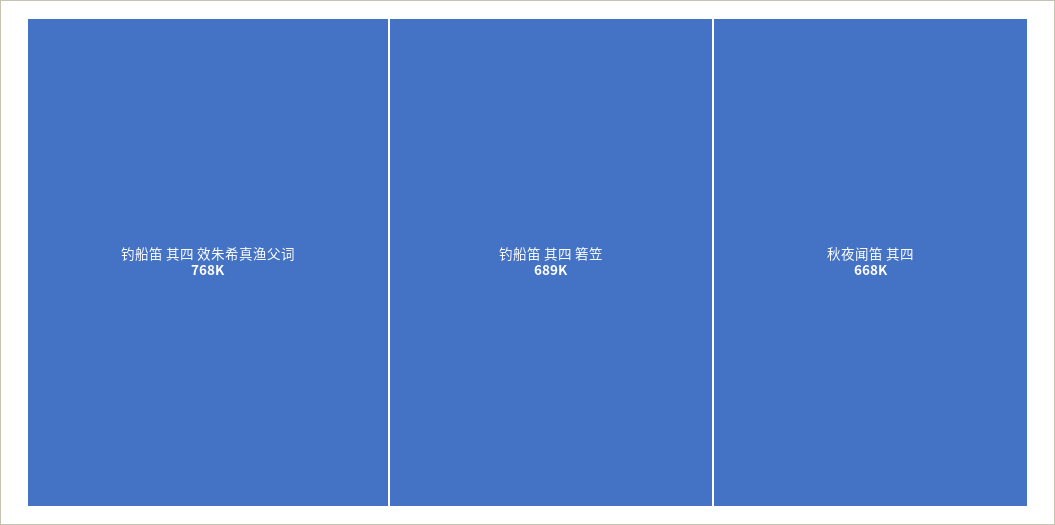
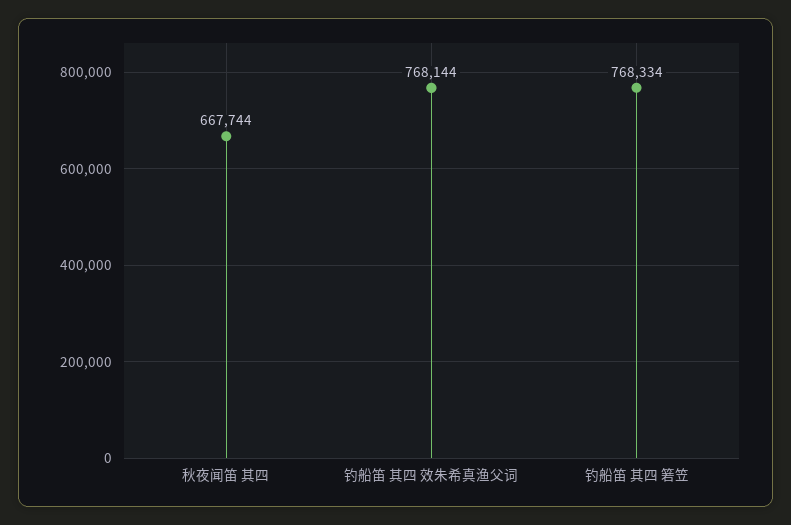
钓船笛 其四 箬笠: 689000 -> 768334

